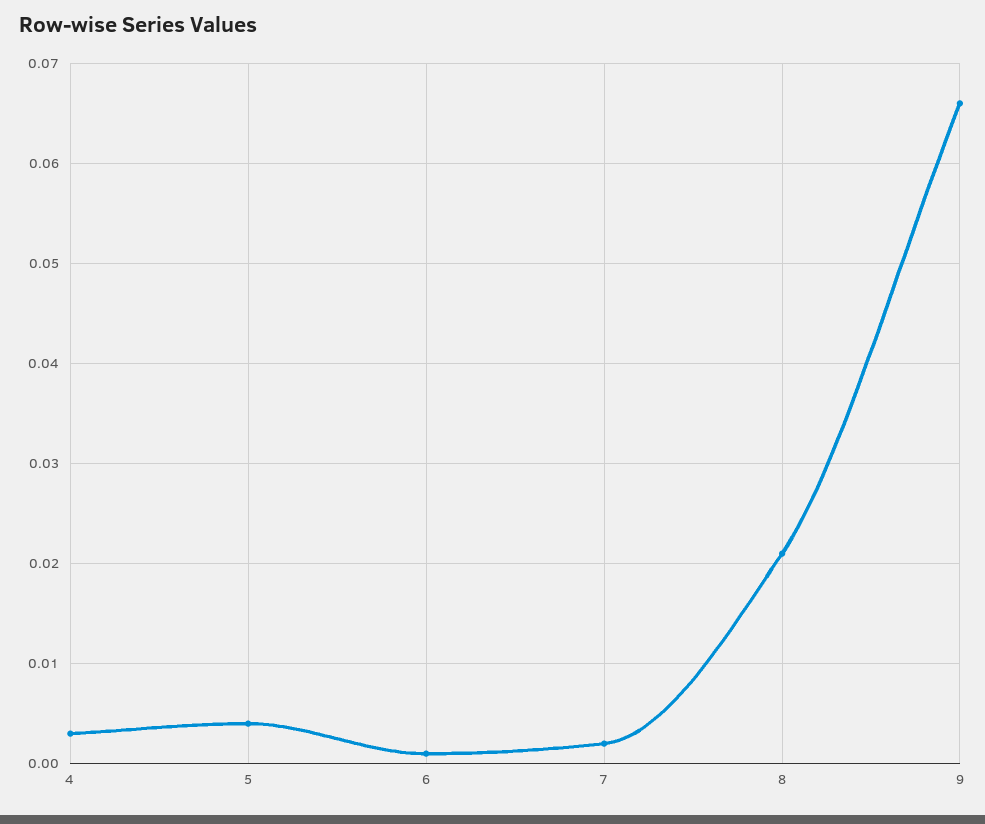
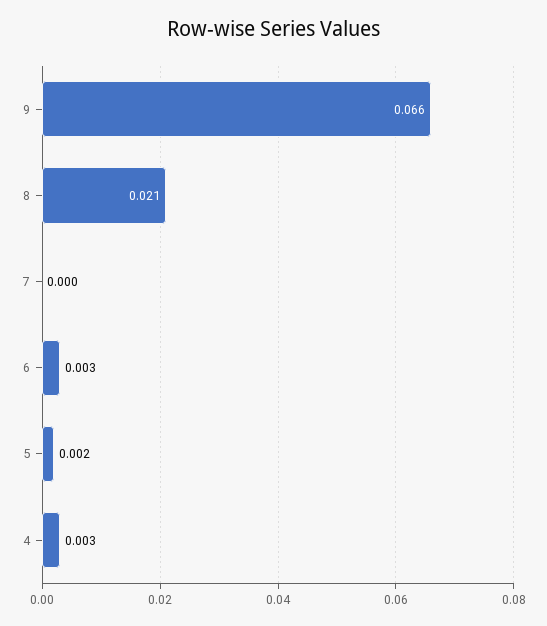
5: 0.004 -> 0.002
6: 0.001 -> 0.003
7: 0.002 -> 0

